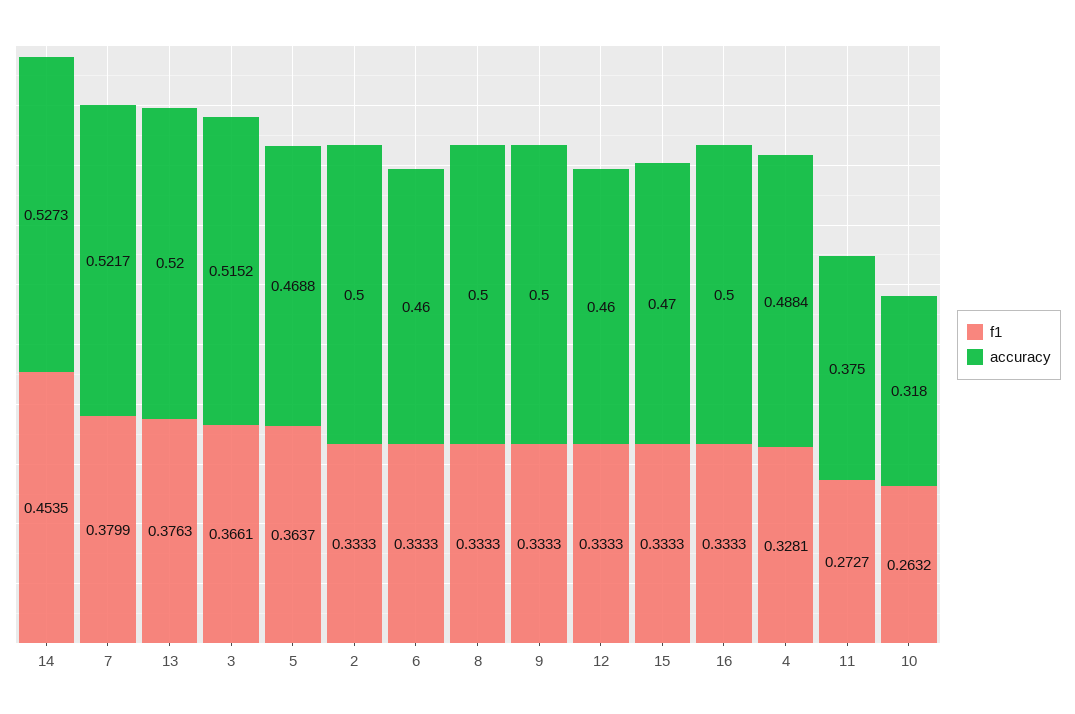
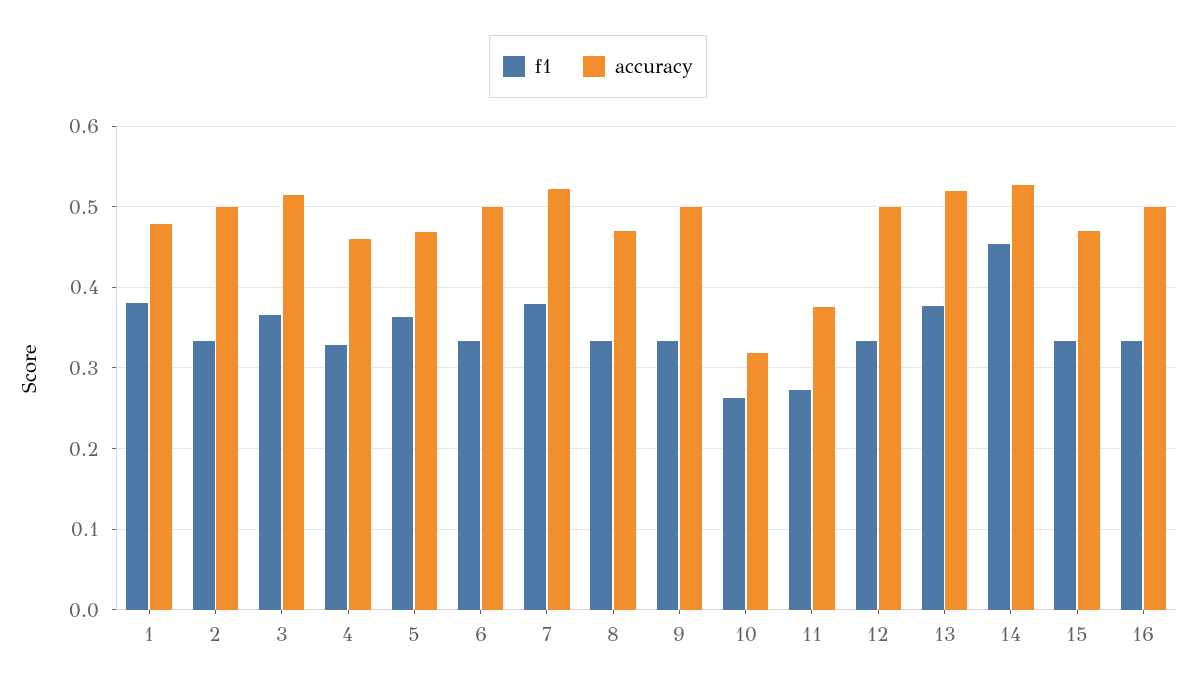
accuracy, 6: 0.46 -> 0.5
accuracy, 8: 0.5 -> 0.47
accuracy, 12: 0.46 -> 0.5
accuracy, 4: 0.4884 -> 0.46
f1, 1: none -> 0.38
accuracy, 1: none -> 0.48

